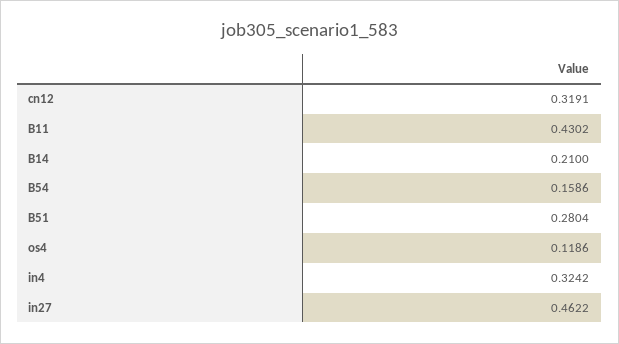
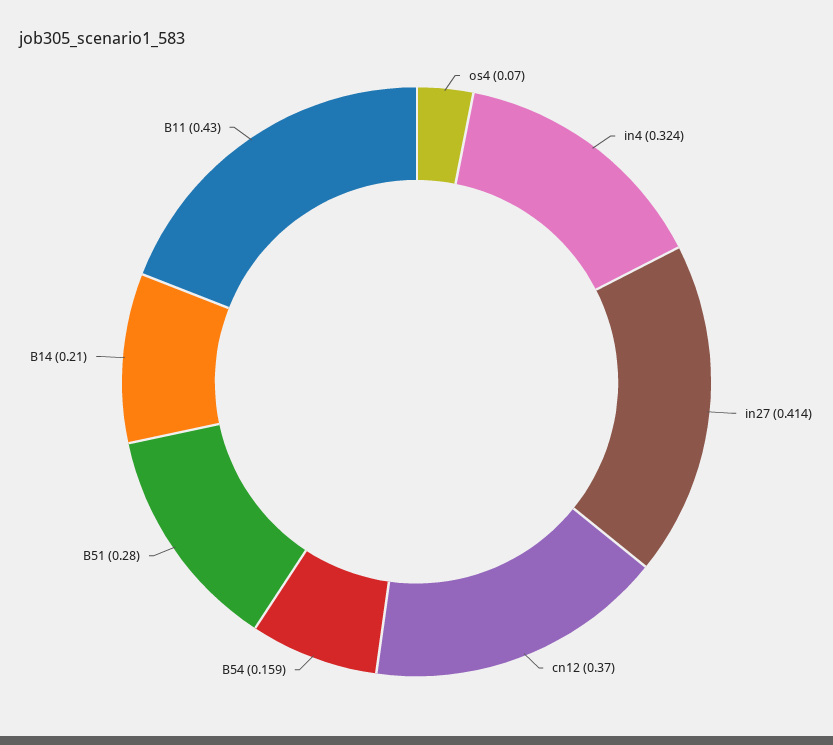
cn12: 0.3191 -> 0.37
os4: 0.1186 -> 0.07
in27: 0.4622 -> 0.414

